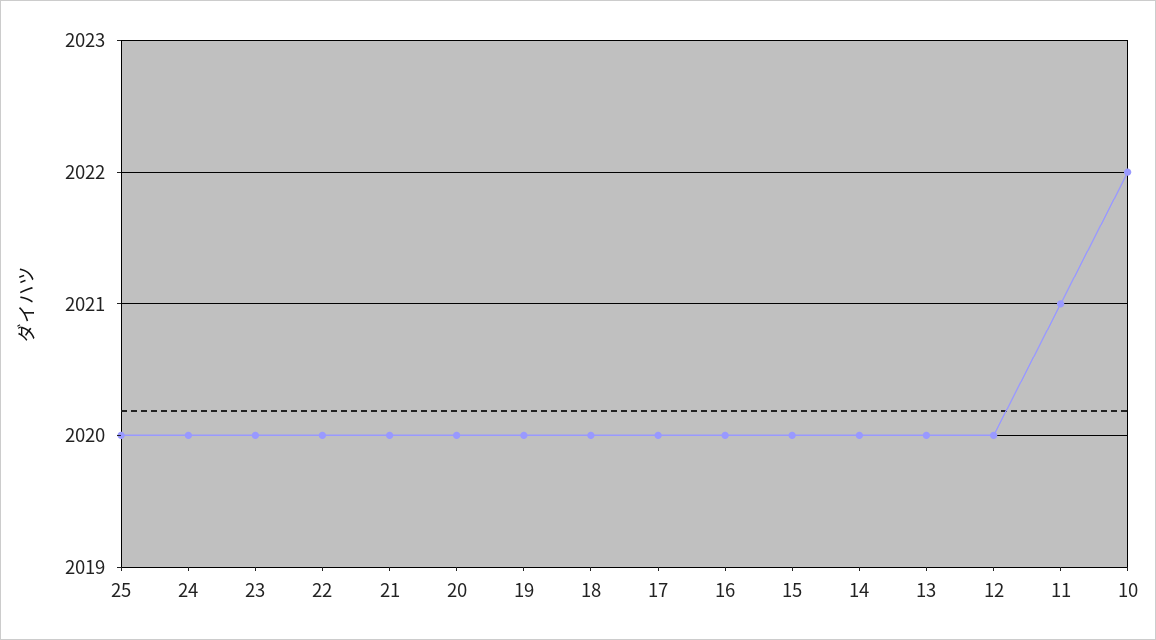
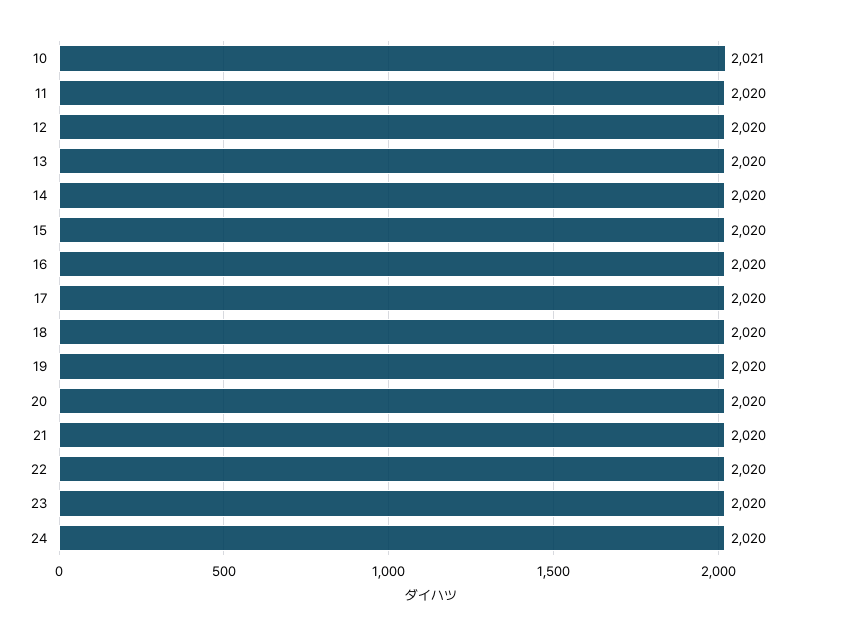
25: 2020 -> none
11: 2021 -> 2020
10: 2022 -> 2021

